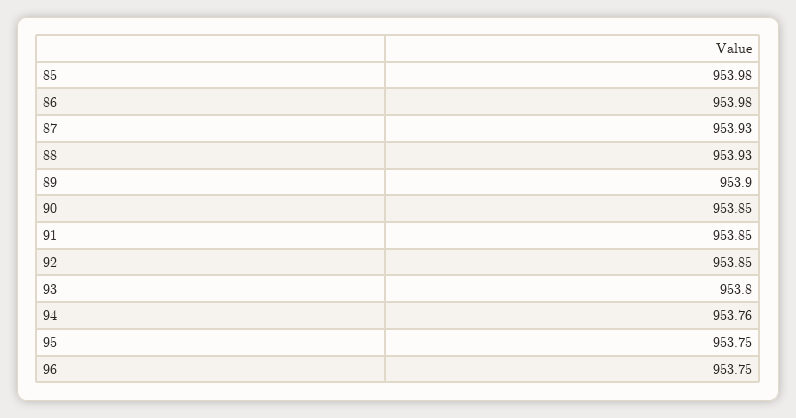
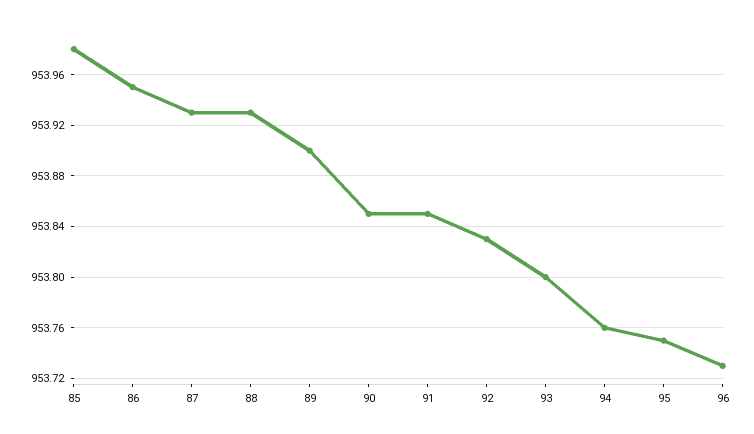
86: 953.98 -> 953.95
92: 953.85 -> 953.83
96: 953.75 -> 953.73

